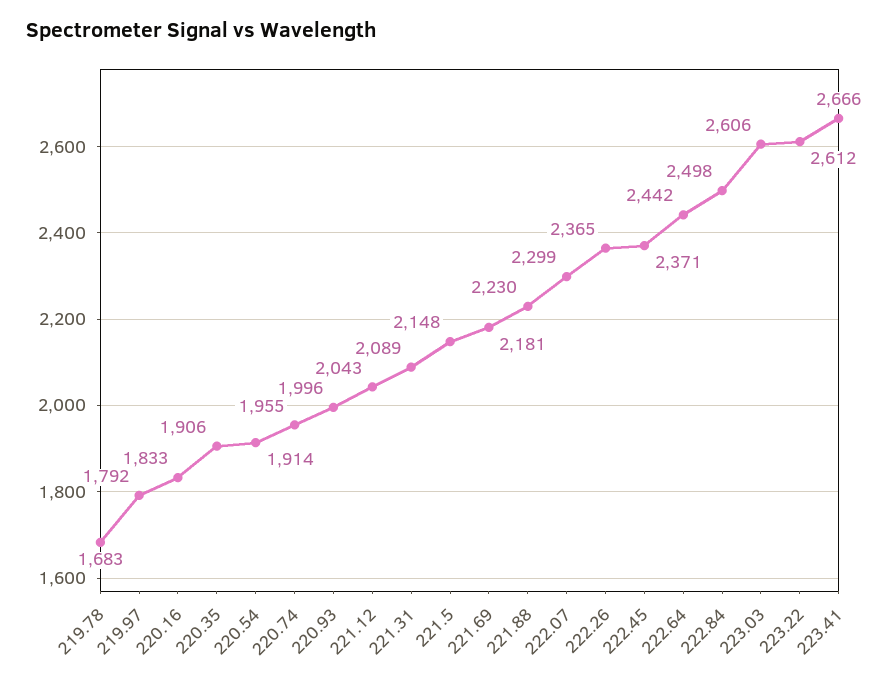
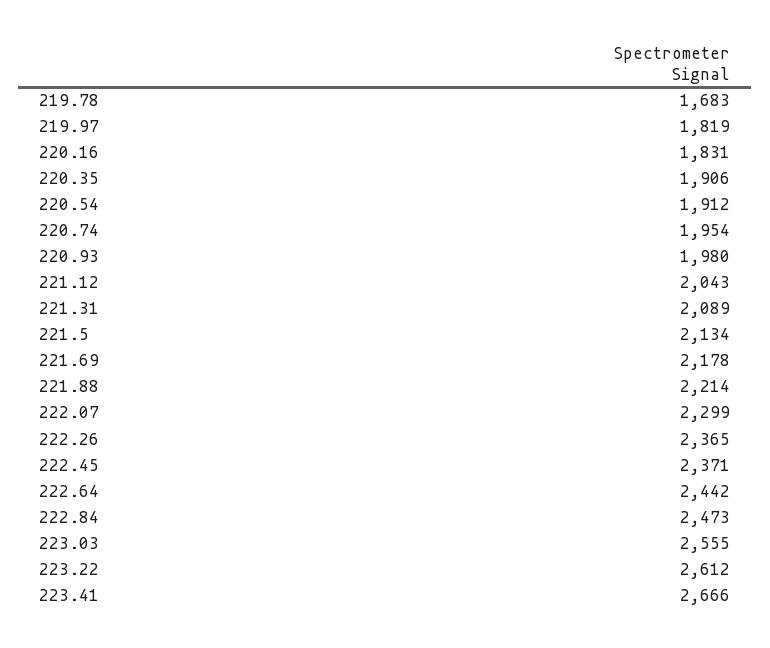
219.97: 1792 -> 1819
220.16: 1833 -> 1831
220.54: 1914 -> 1912
220.74: 1955 -> 1954
220.93: 1996 -> 1980
221.5: 2148 -> 2134
221.69: 2181 -> 2178
221.88: 2230 -> 2214
222.84: 2498 -> 2473
223.03: 2606 -> 2555

